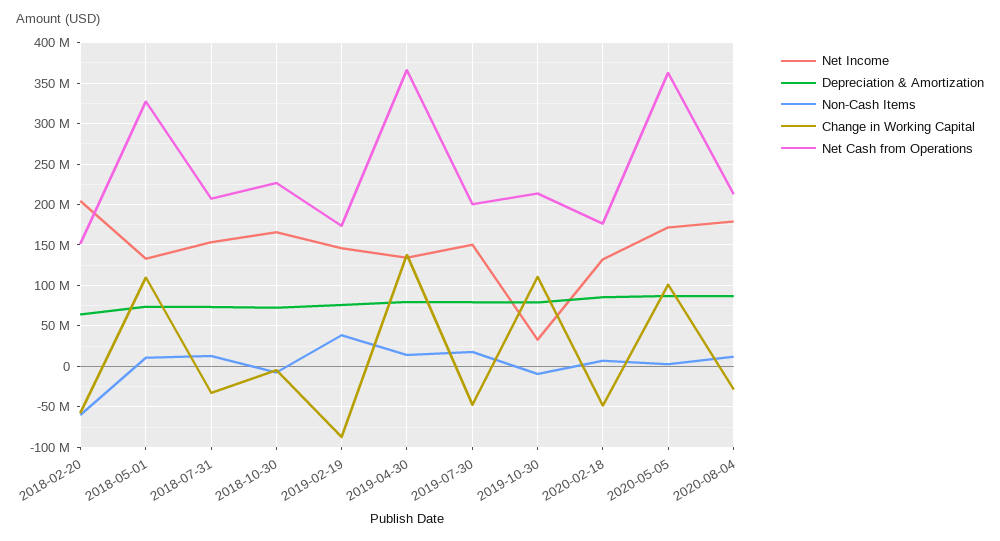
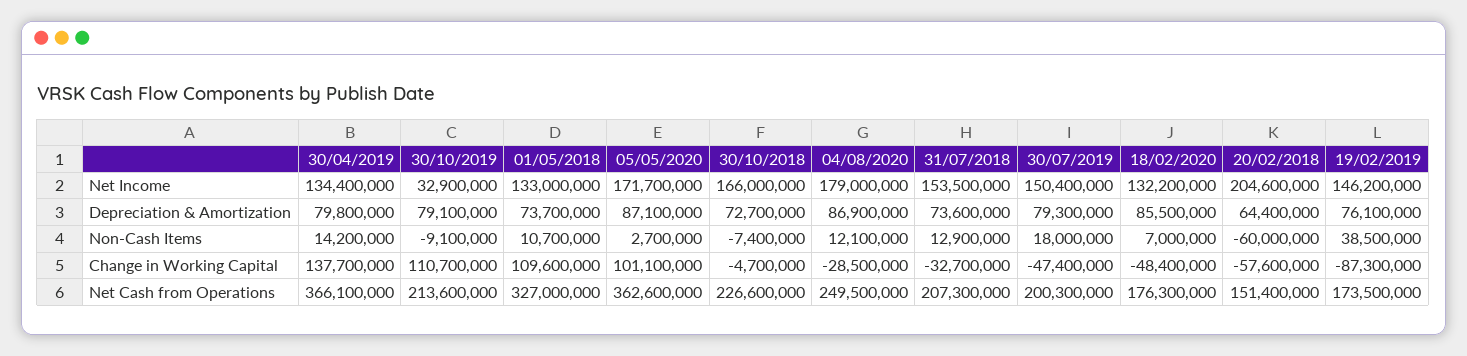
Net Cash from Operations, 2020-08-04: 210000000 -> 249500000

